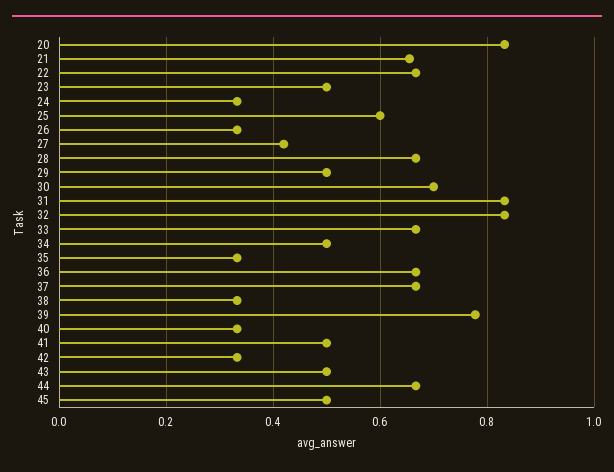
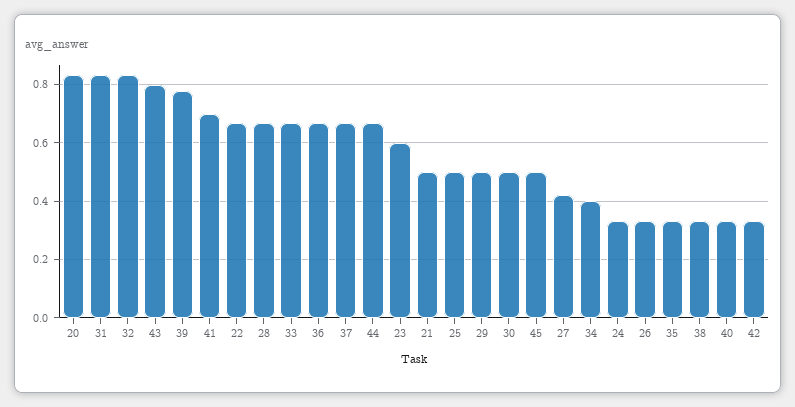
21: 0.66 -> 0.5
23: 0.5 -> 0.6
25: 0.6 -> 0.5
30: 0.7 -> 0.5
34: 0.5 -> 0.4
41: 0.5 -> 0.7
43: 0.5 -> 0.8

